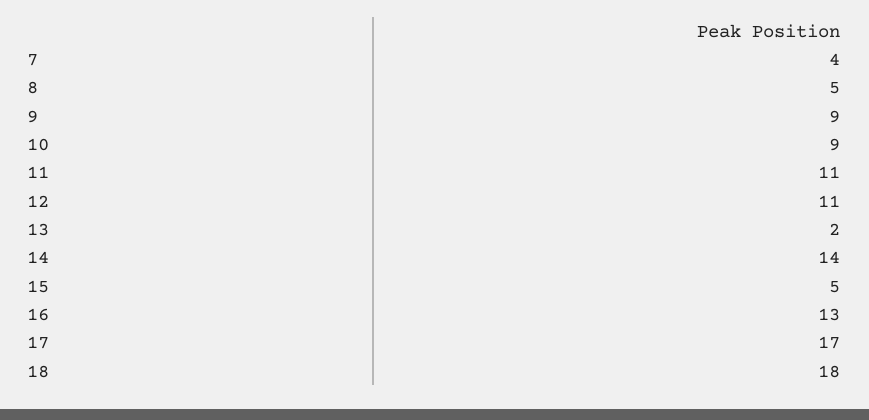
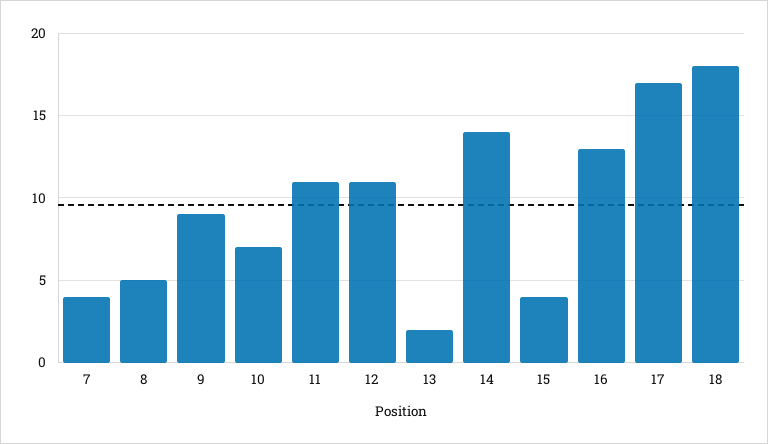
10: 9 -> 7
15: 5 -> 4

